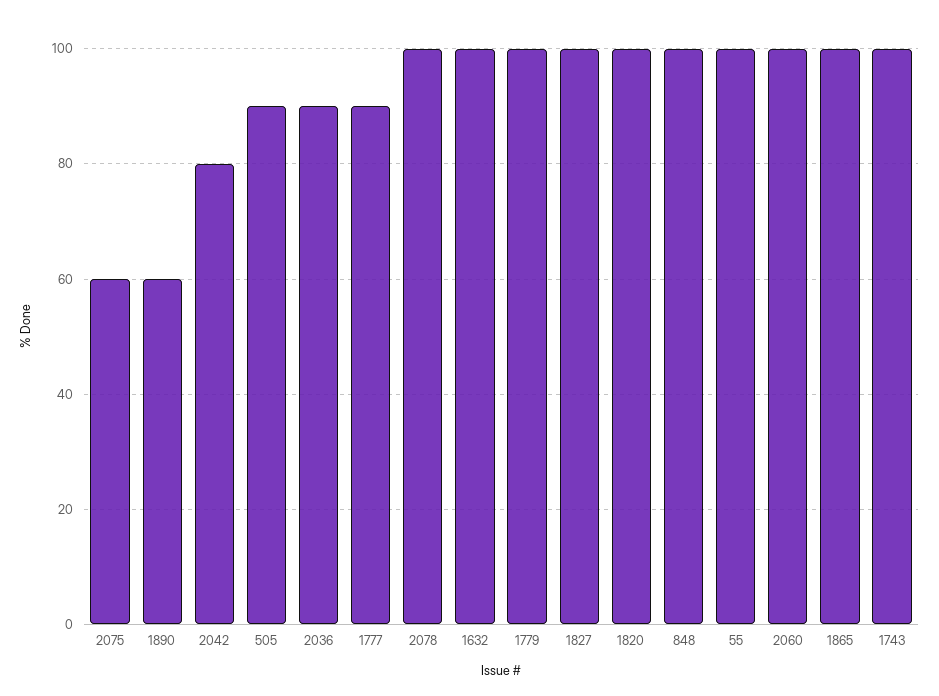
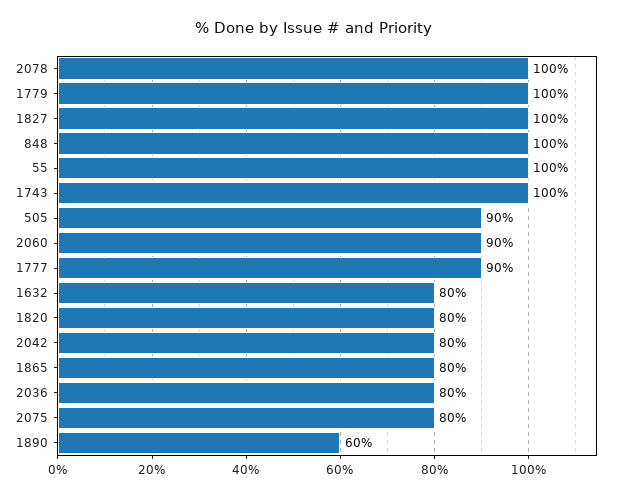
2075: 60 -> 80
2036: 90 -> 80
1632: 100 -> 80
1820: 100 -> 80
2060: 100 -> 90
1865: 100 -> 80

